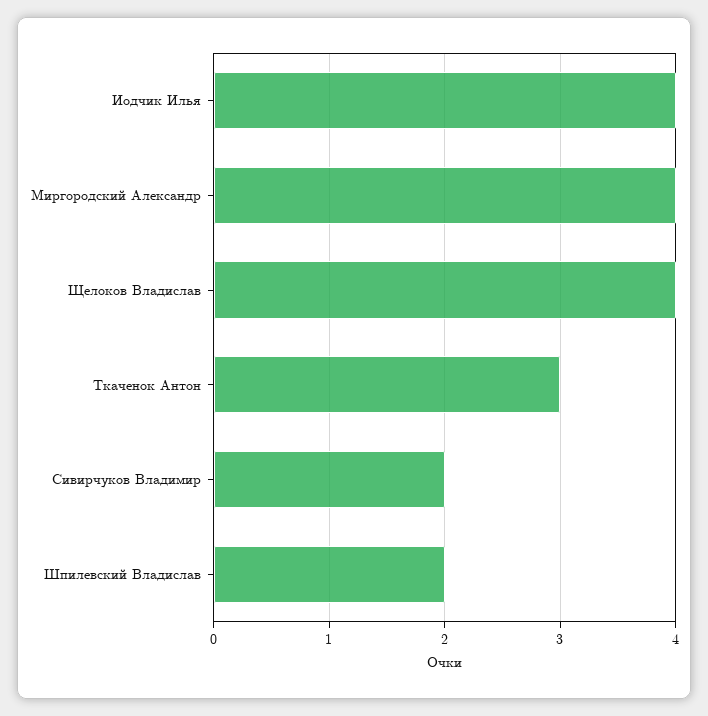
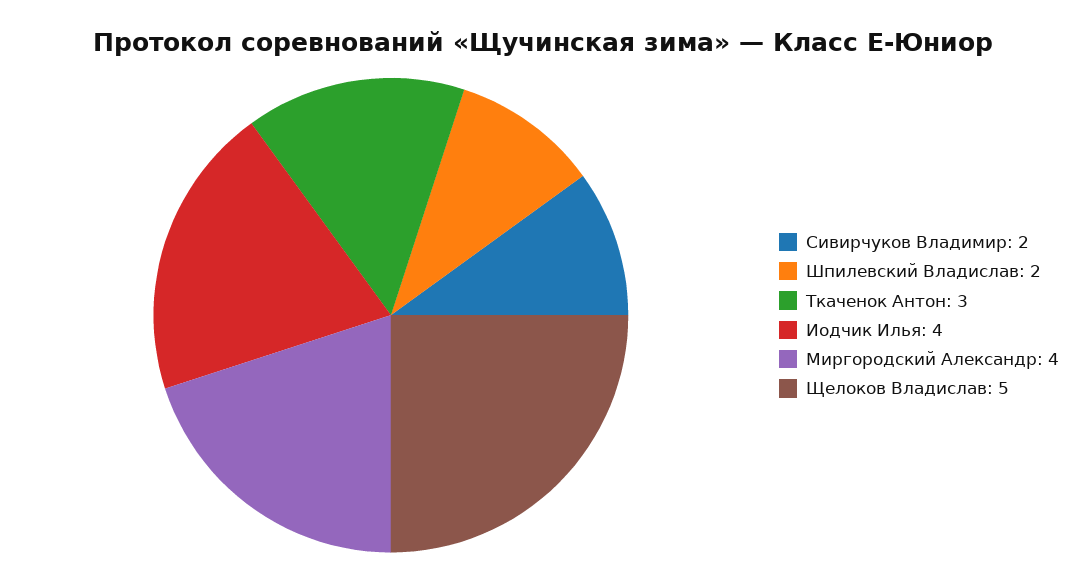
Щелоков Владислав: 4 -> 5

